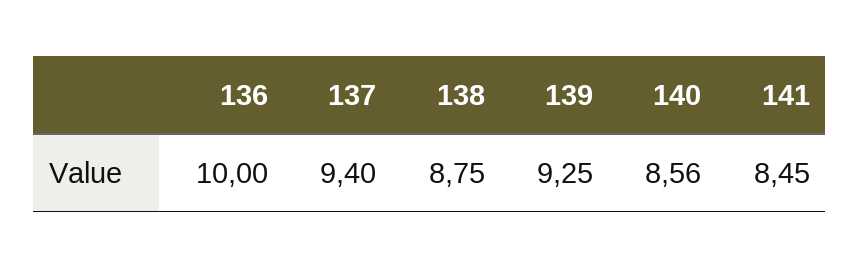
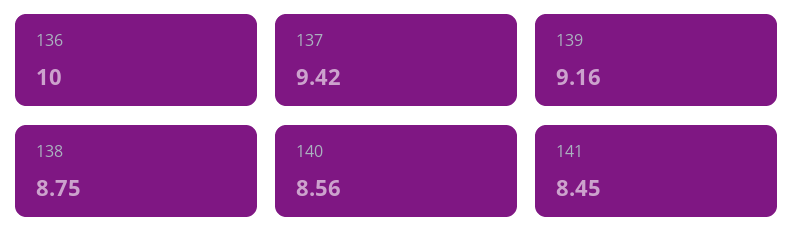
137: 9.4 -> 9.42
139: 9.25 -> 9.16

